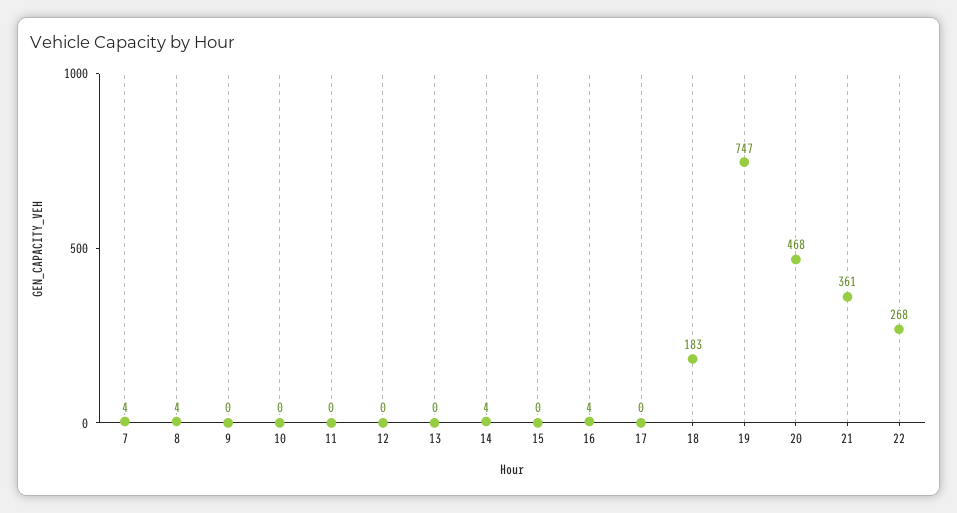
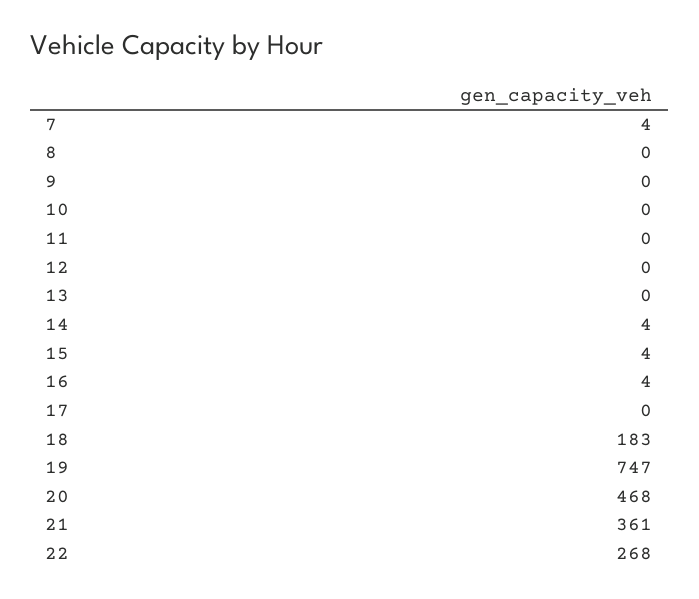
8: 4 -> 0
15: 0 -> 4

